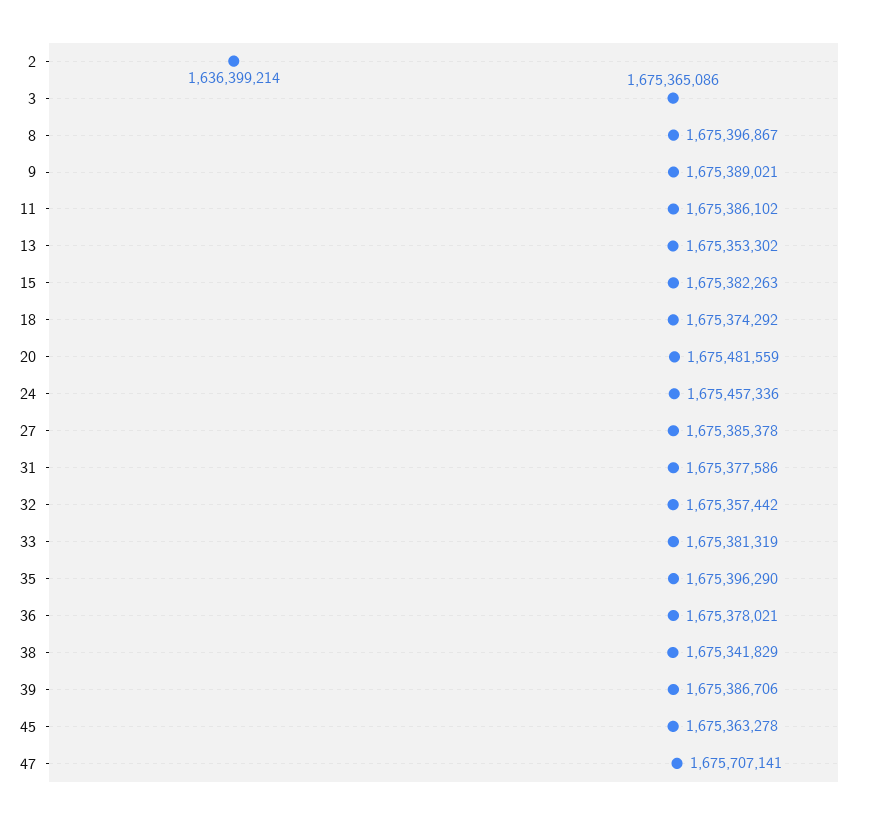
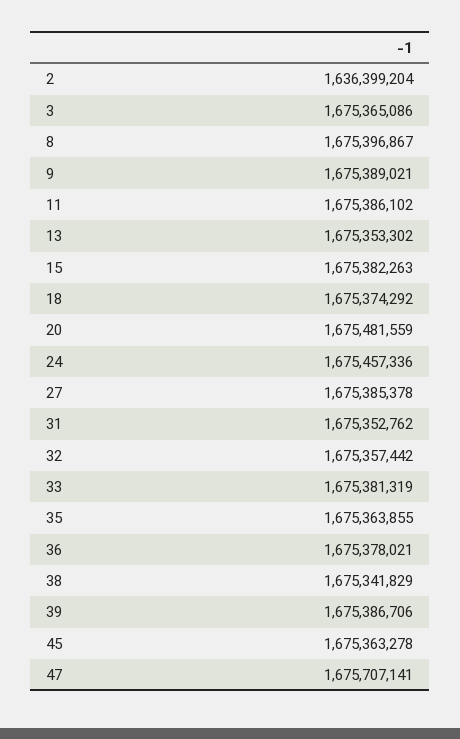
2: 1636399214 -> 1636399204
31: 1675377586 -> 1675352762
35: 1675396290 -> 1675363855

